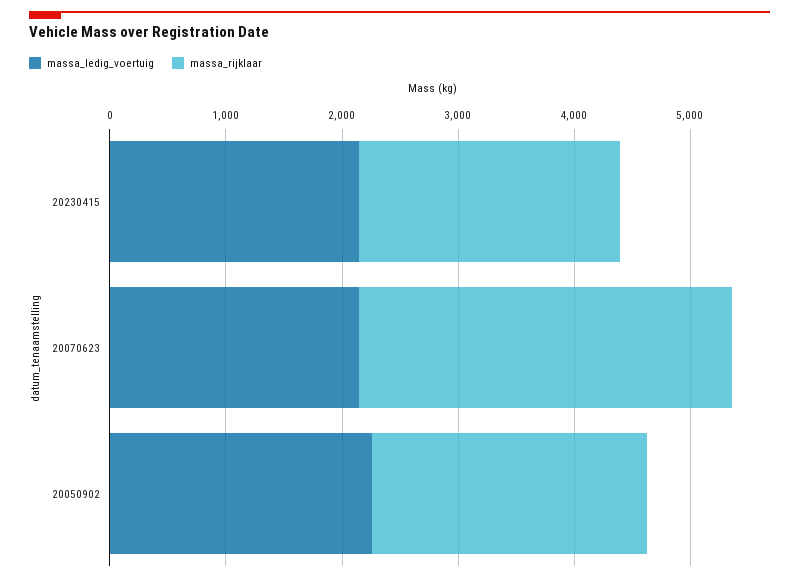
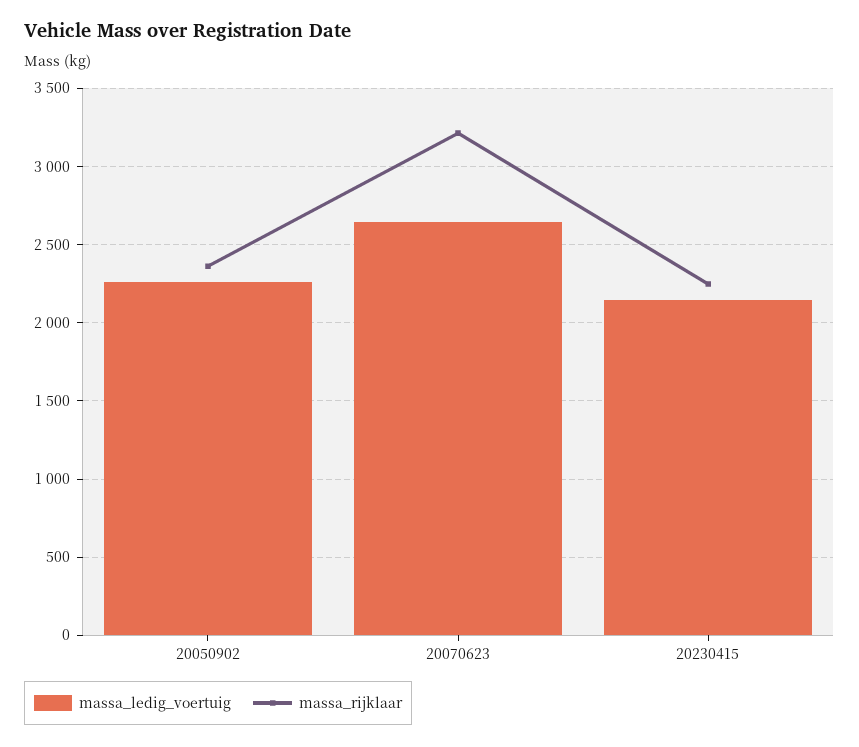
massa_ledig_voertuig, 20070623: 2200 -> 2650

